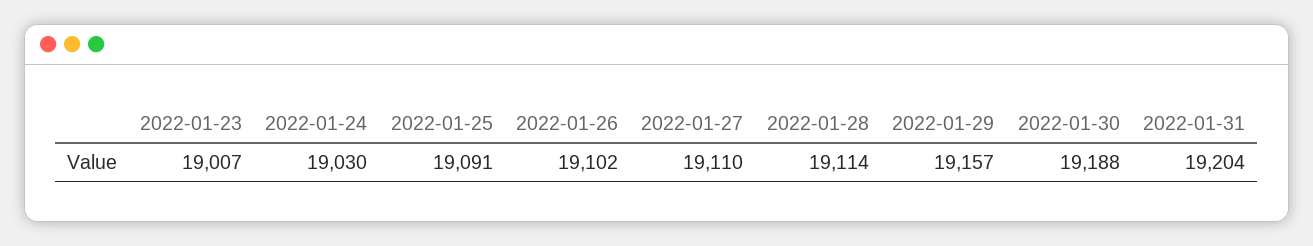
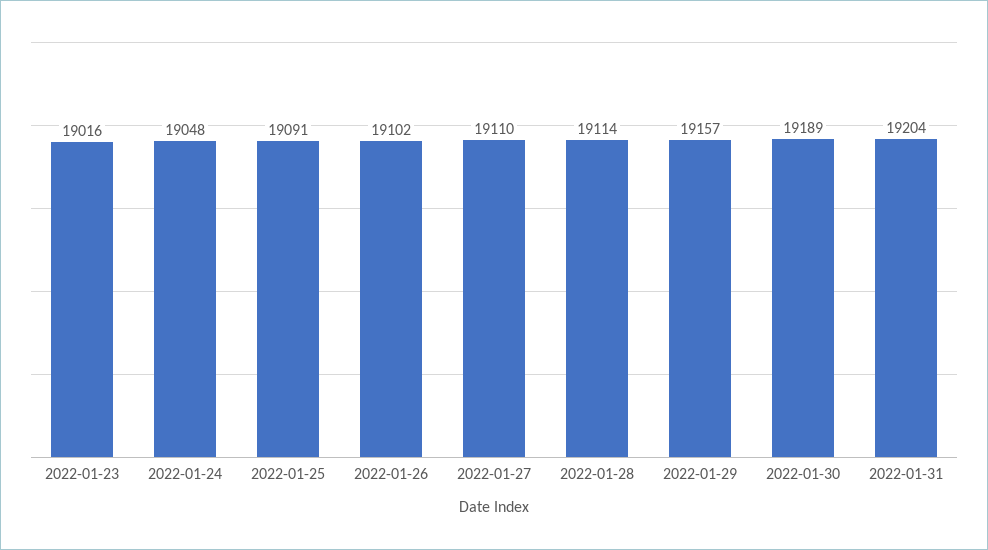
2022-01-23: 19007 -> 19016
2022-01-24: 19030 -> 19048
2022-01-30: 19188 -> 19189

